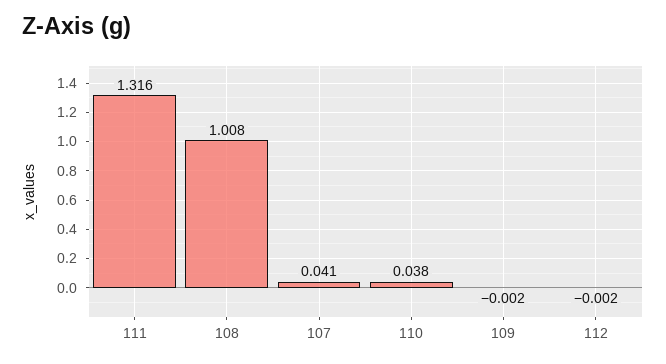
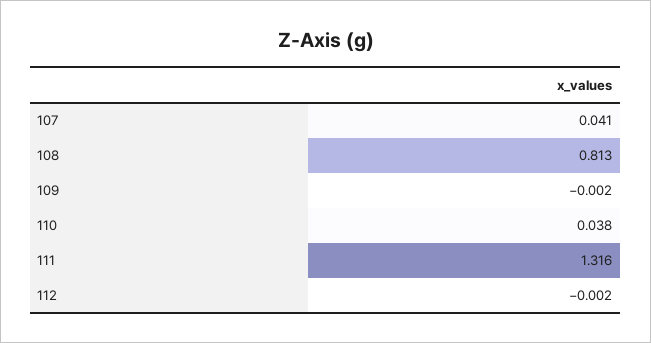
108: 1.008 -> 0.813

